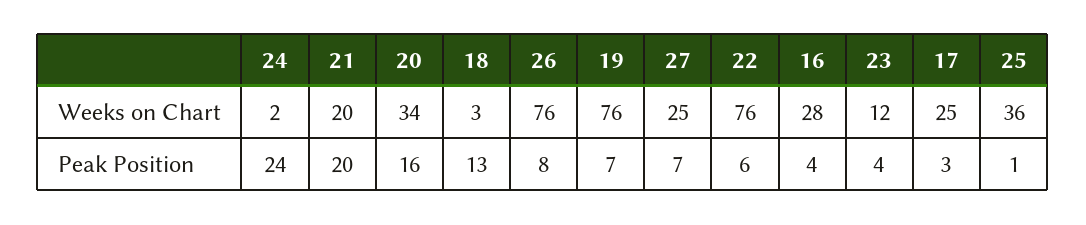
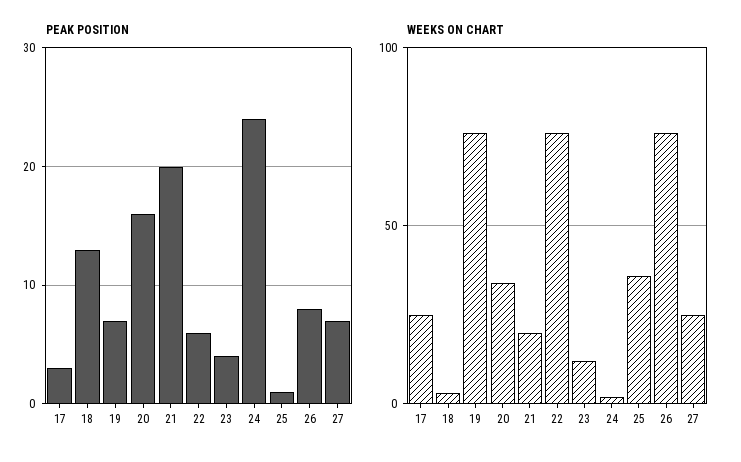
Weeks on Chart, 16: 28 -> none
Peak Position, 16: 4 -> none

